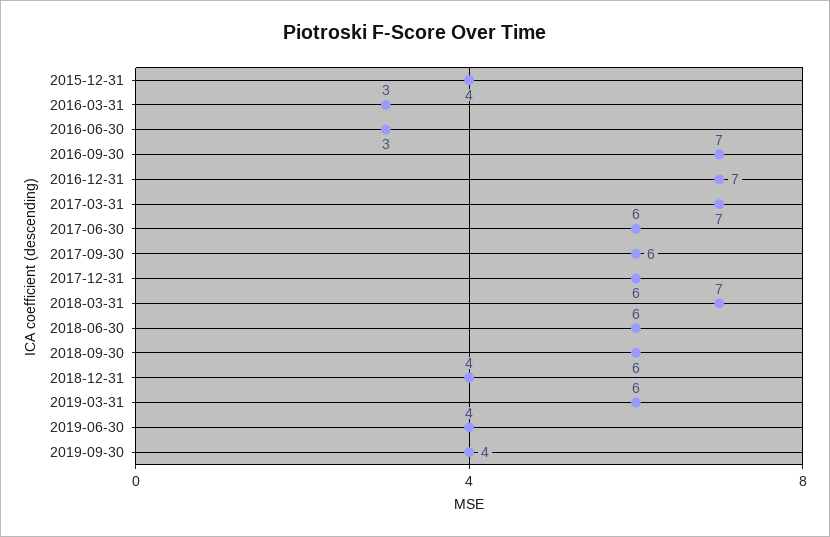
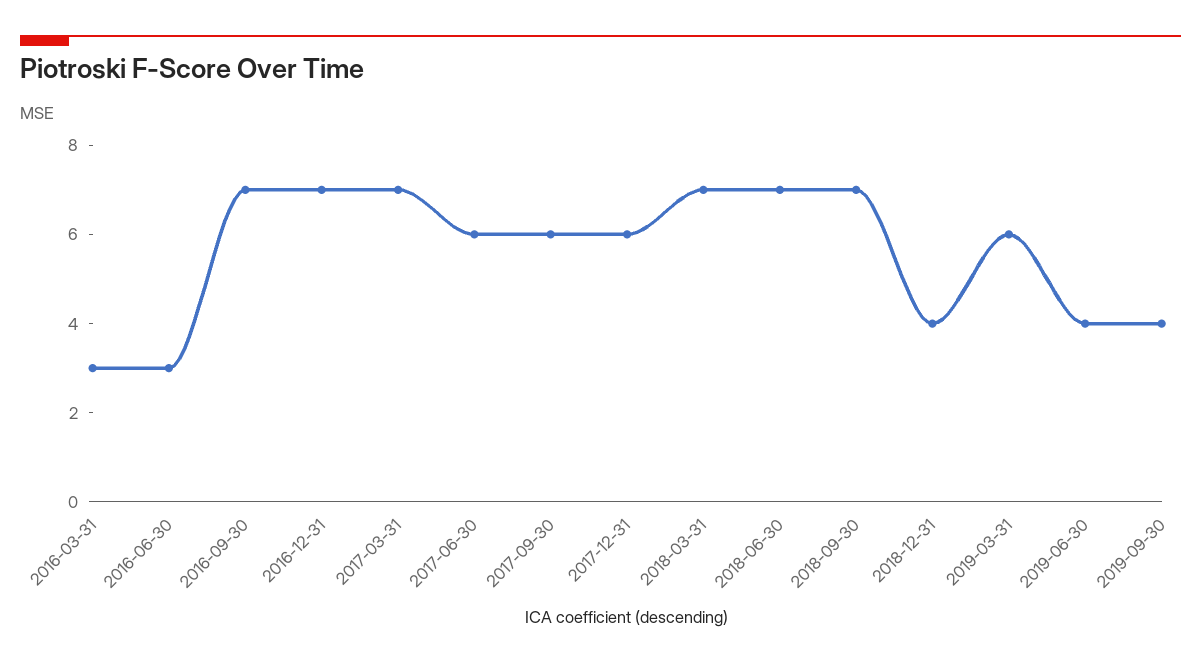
2015-12-31: 4 -> none
2018-06-30: 6 -> 7
2018-09-30: 6 -> 7

